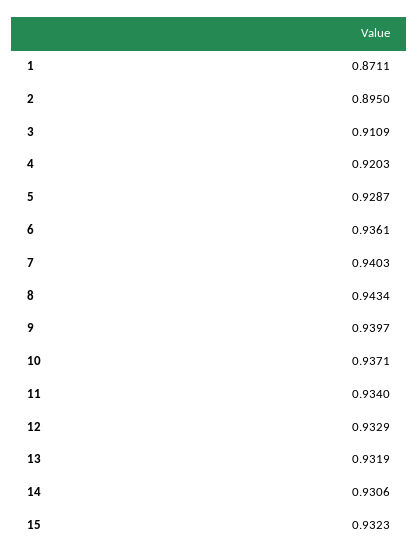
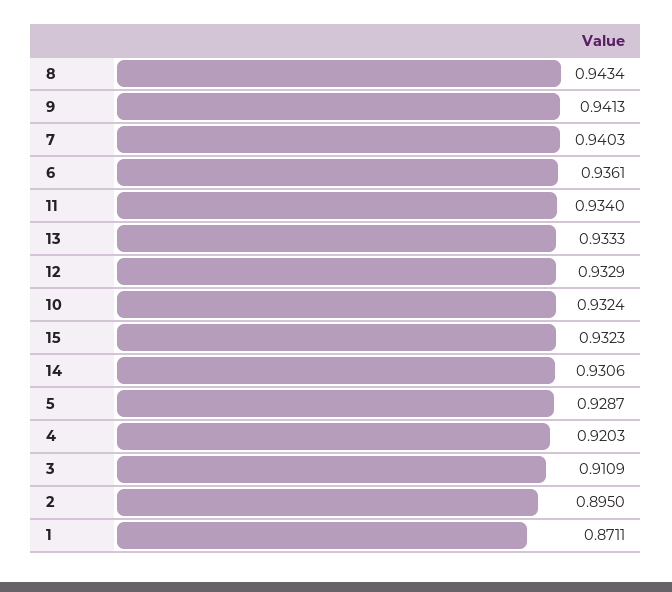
9: 0.9397 -> 0.9413
10: 0.9371 -> 0.9324
13: 0.9319 -> 0.9333

